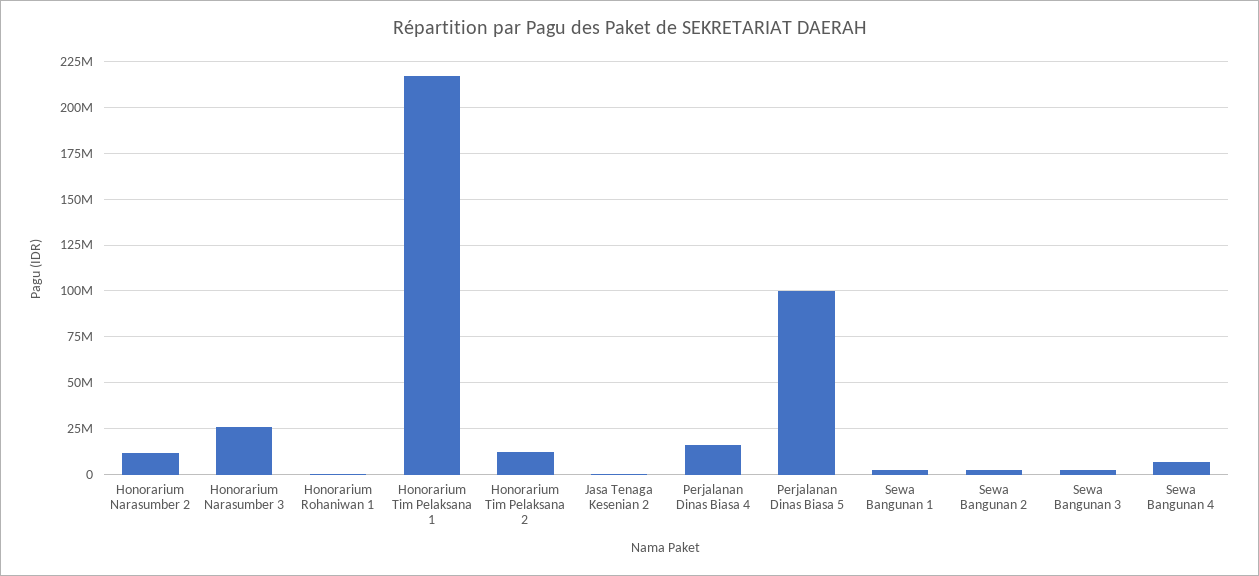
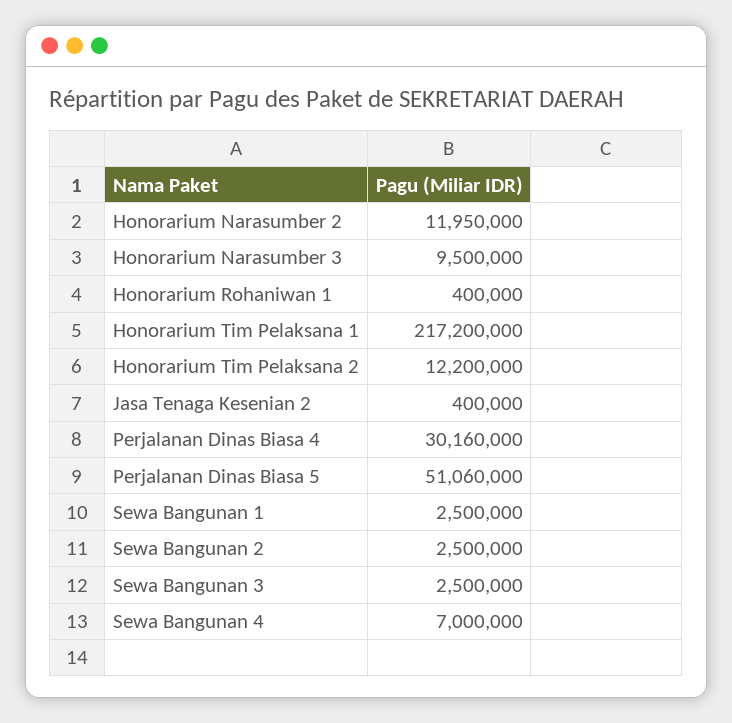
Honorarium Narasumber 3: 25000000 -> 9500000
Perjalanan Dinas Biasa 4: 15000000 -> 30160000
Perjalanan Dinas Biasa 5: 100000000 -> 51060000

